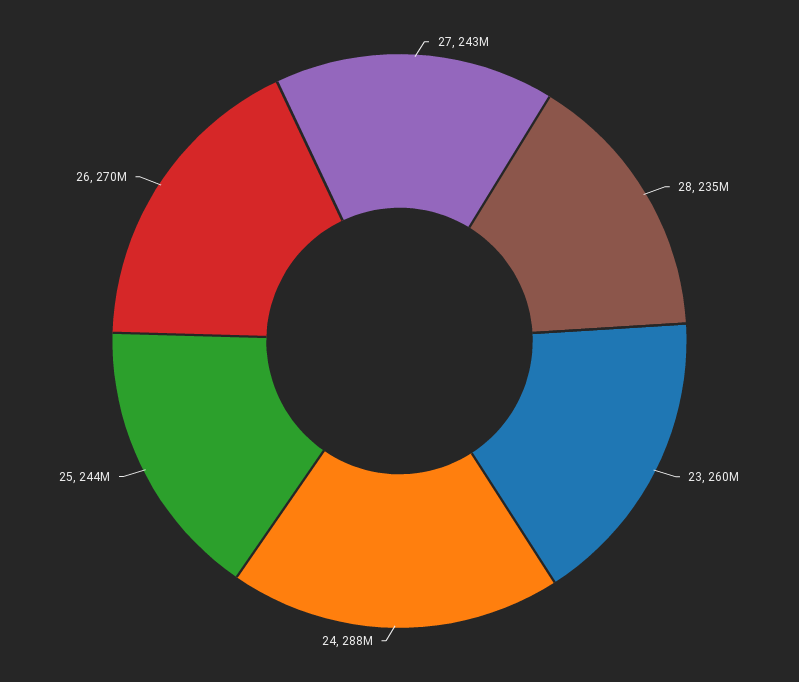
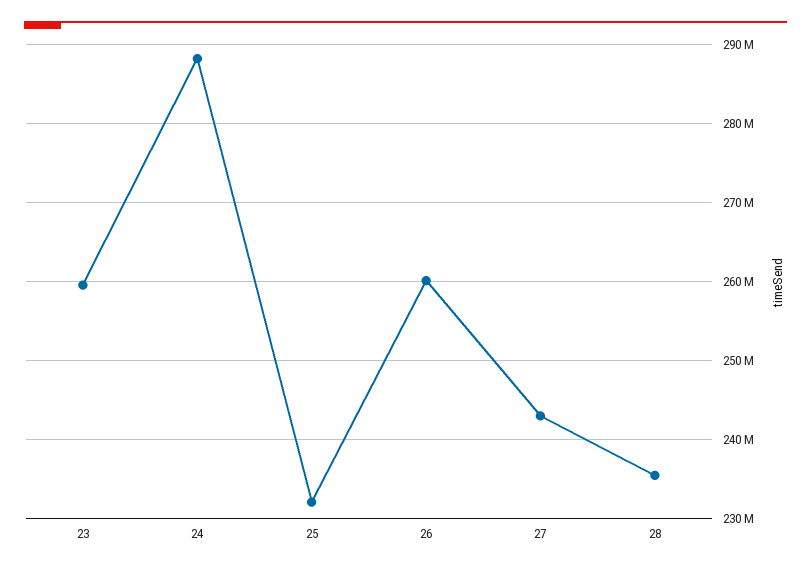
25: 244000000 -> 232000000
26: 270000000 -> 260000000

